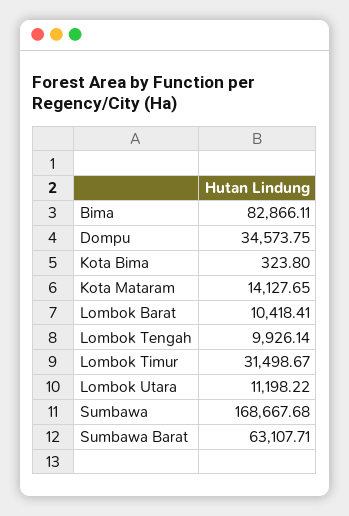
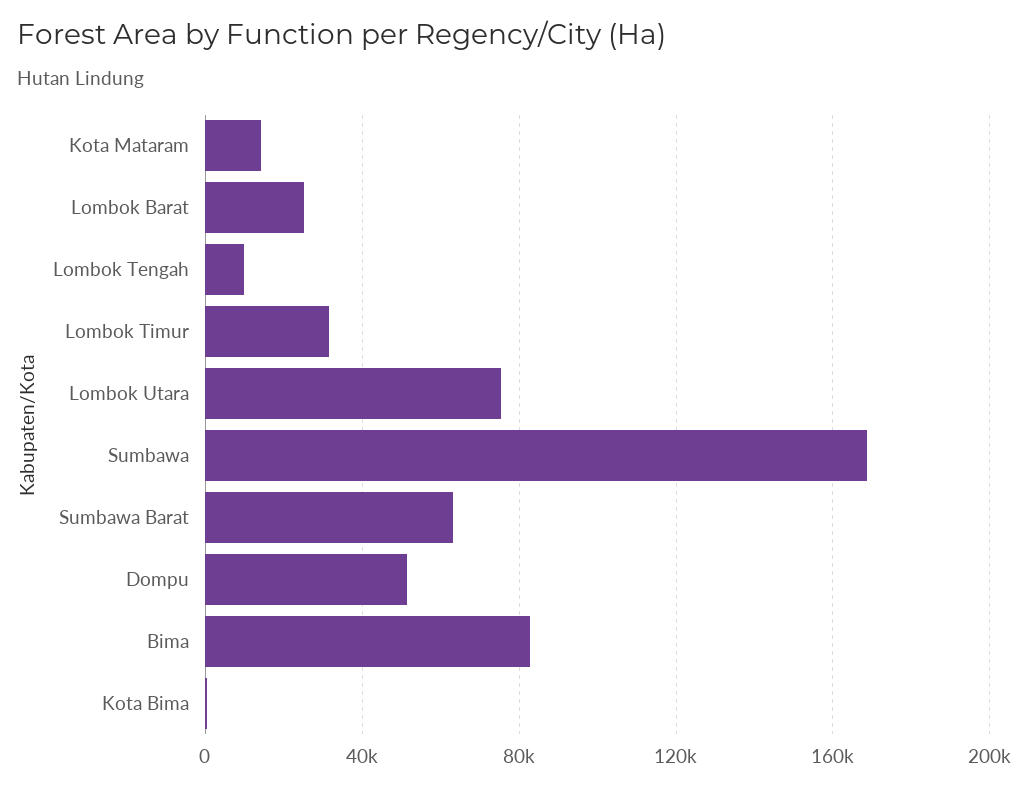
Dompu: 34573.75 -> 50000
Lombok Barat: 10418.41 -> 25000
Lombok Utara: 11198.22 -> 75000

